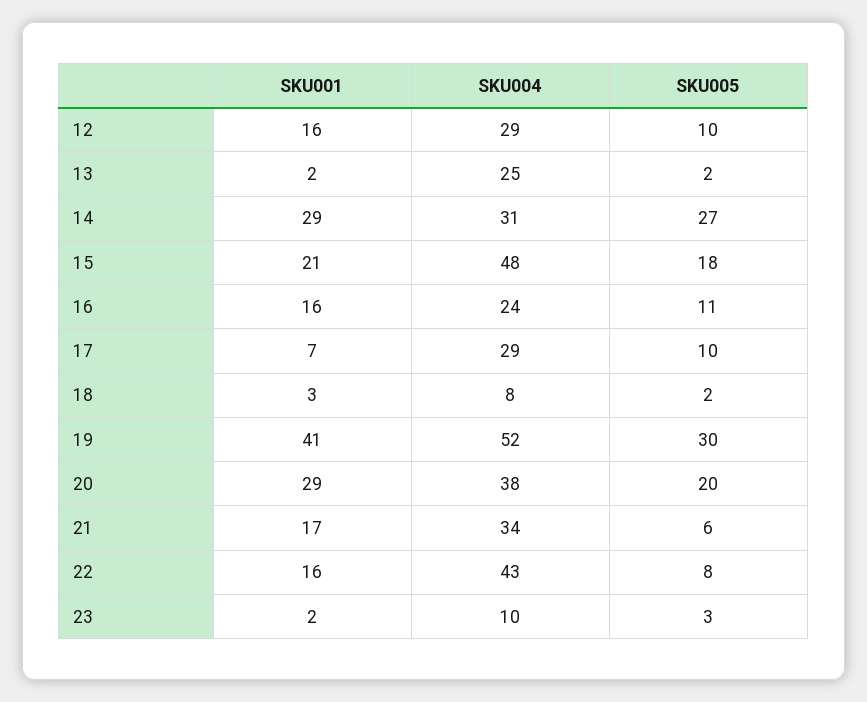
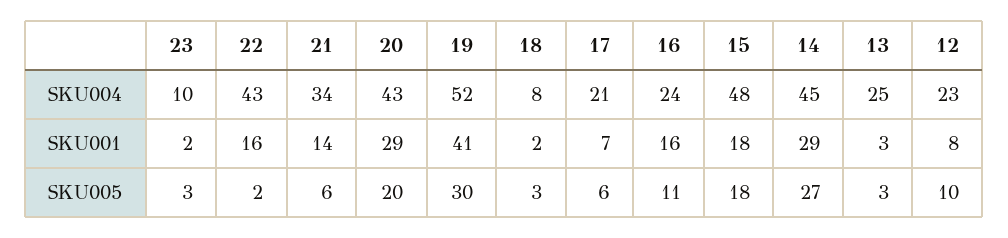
SKU001, 12: 16 -> 8
SKU004, 12: 29 -> 23
SKU001, 13: 2 -> 3
SKU005, 13: 2 -> 3
SKU004, 14: 31 -> 45
SKU001, 15: 21 -> 18
SKU004, 17: 29 -> 21
SKU005, 17: 10 -> 6
SKU001, 18: 3 -> 2
SKU005, 18: 2 -> 3
SKU004, 20: 38 -> 43
SKU001, 21: 17 -> 14
SKU005, 22: 8 -> 2

